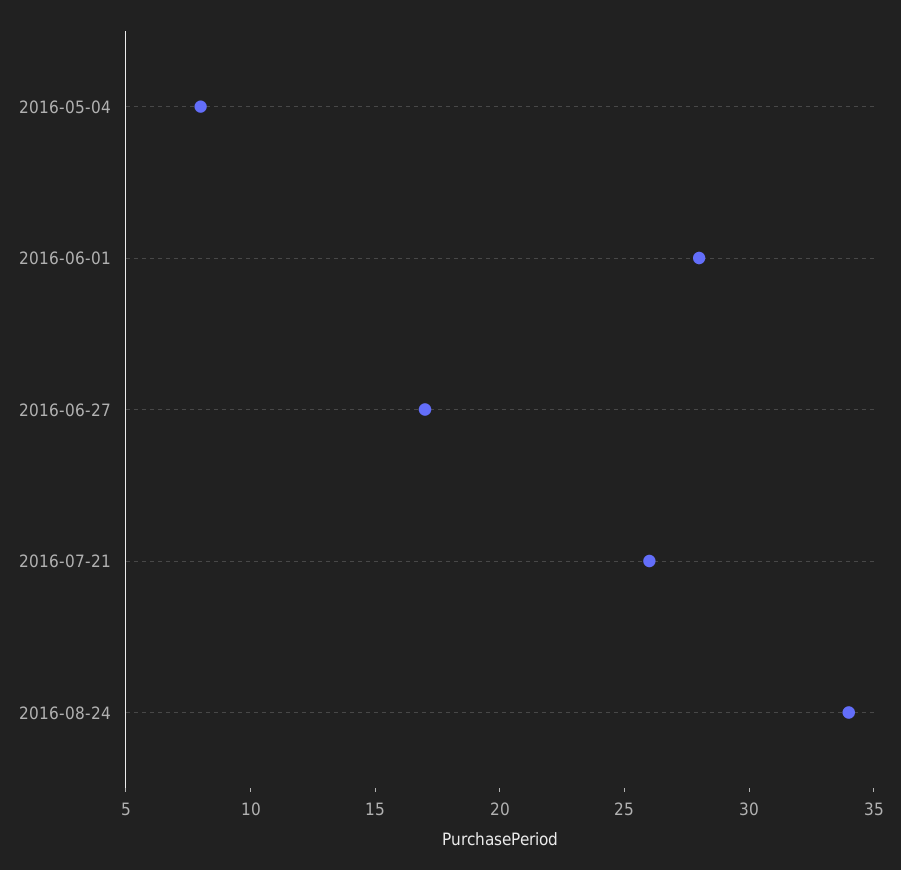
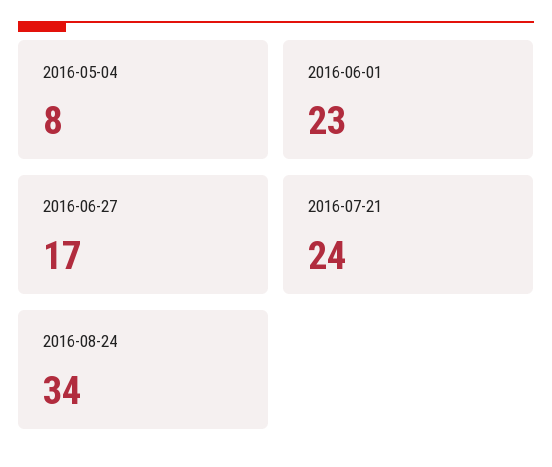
2016-06-01: 28 -> 23
2016-07-21: 26 -> 24

